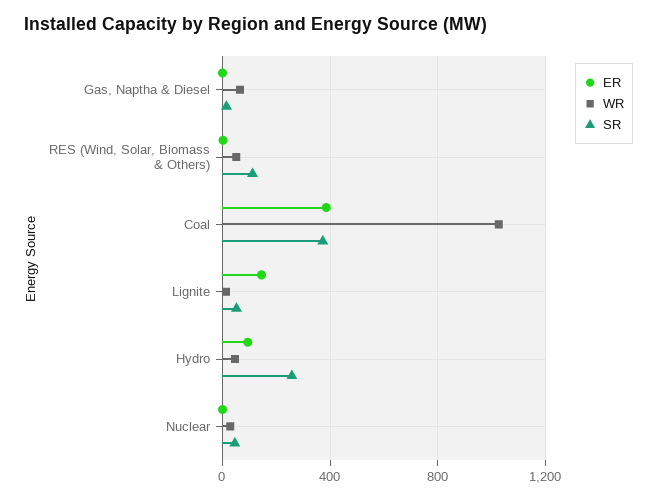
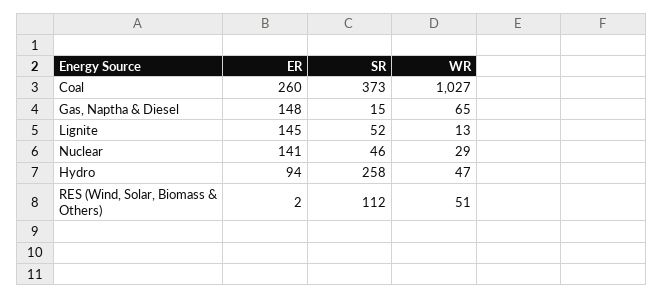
ER, Gas, Naptha & Diesel: 0 -> 148
ER, Coal: 400 -> 260
ER, Nuclear: 0 -> 141

